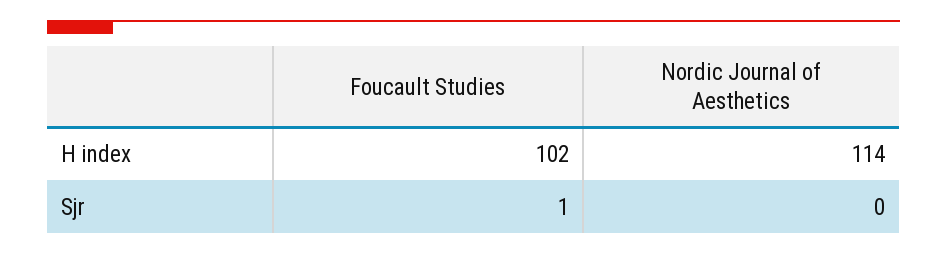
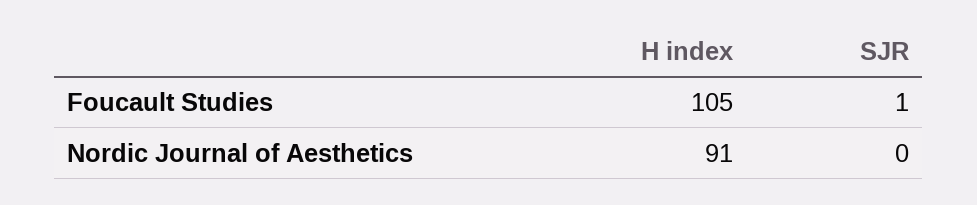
Foucault Studies, H index: 102 -> 105
Nordic Journal of Aesthetics, H index: 114 -> 91

